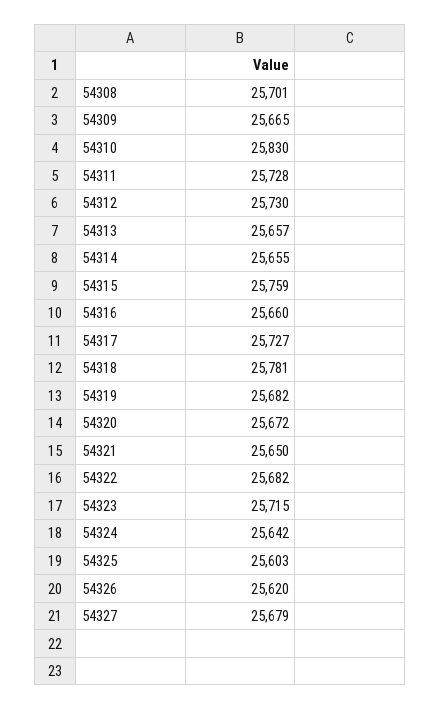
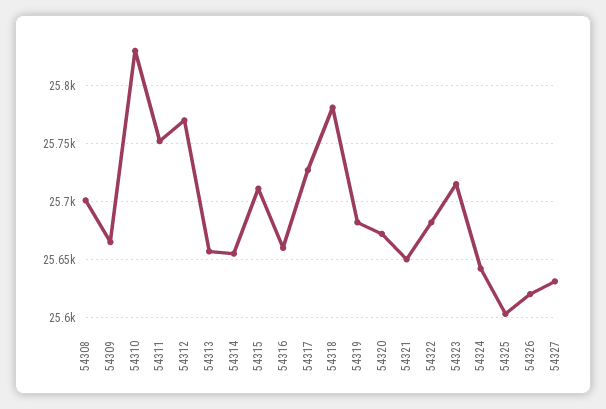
54311: 25728 -> 25750
54312: 25730 -> 25770
54315: 25759 -> 25710
54327: 25679 -> 25630

